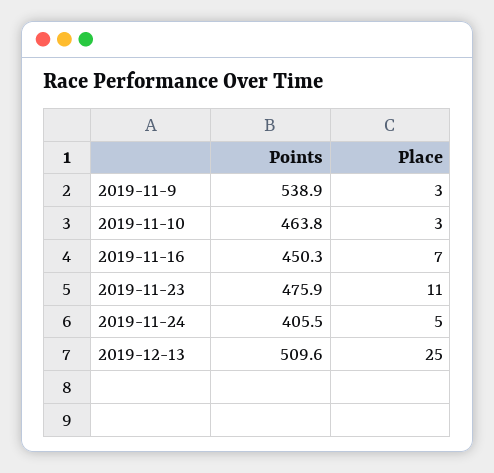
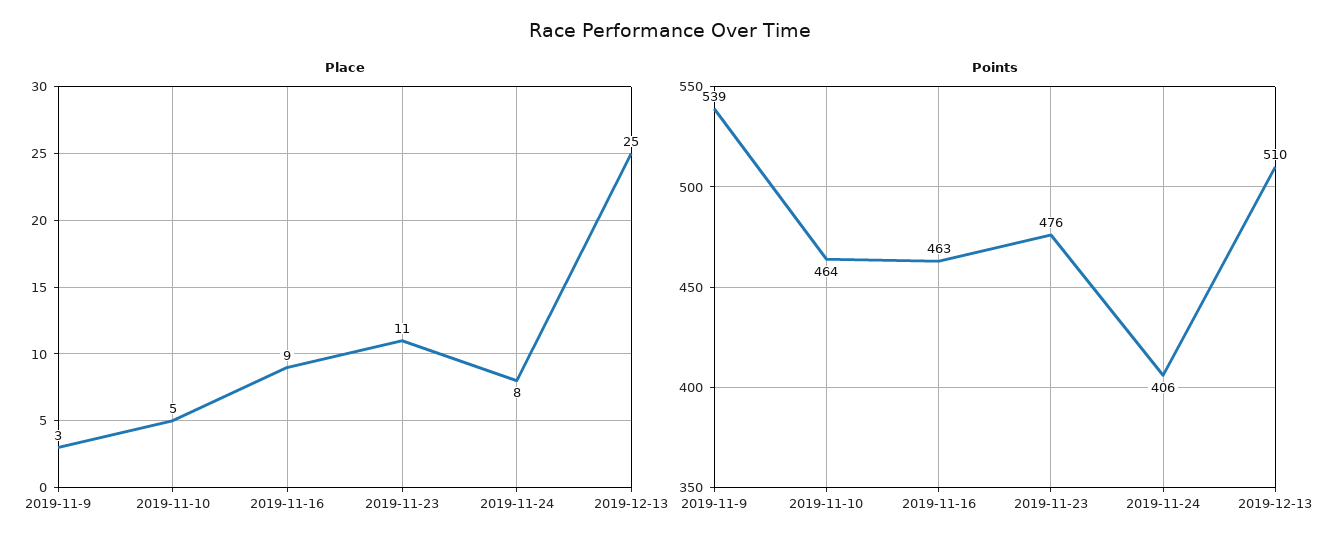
Place, 2019-11-10: 3 -> 5
Points, 2019-11-16: 450.3 -> 463
Place, 2019-11-16: 7 -> 9
Place, 2019-11-24: 5 -> 8

